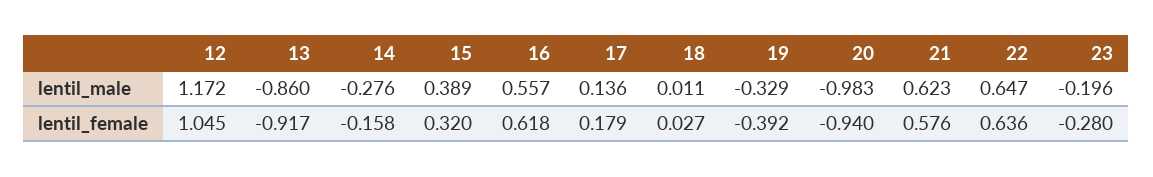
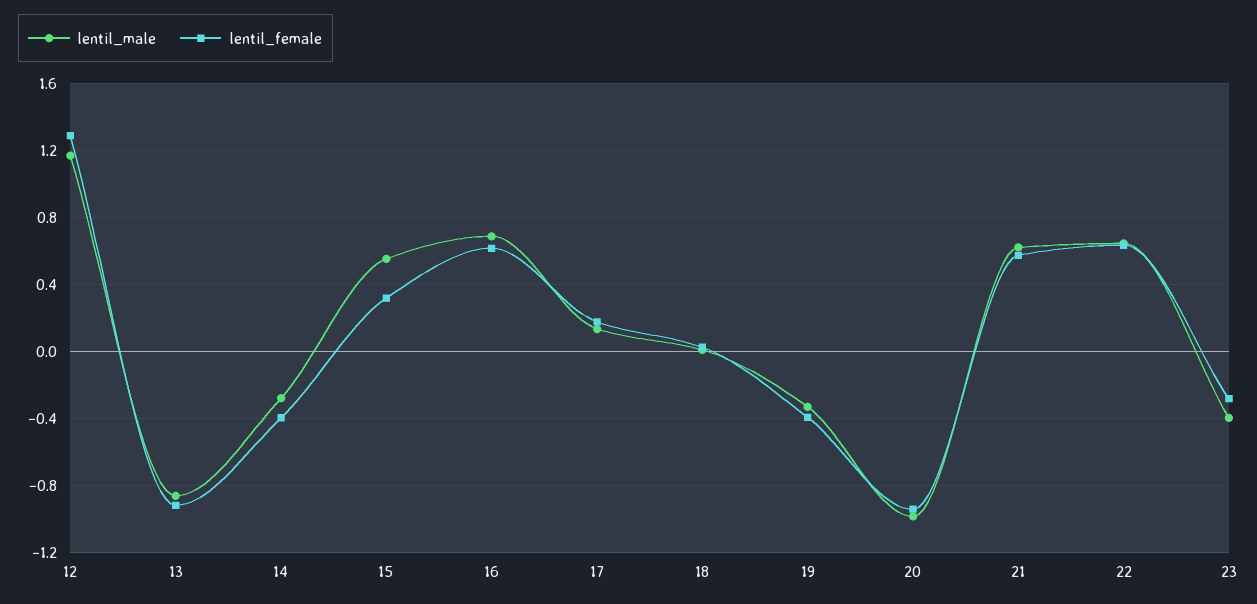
lentil_male, 15: 0.389 -> 0.55
lentil_male, 16: 0.557 -> 0.7
lentil_male, 23: -0.196 -> -0.4
lentil_female, 12: 1.045 -> 1.3
lentil_female, 14: -0.158 -> -0.4

